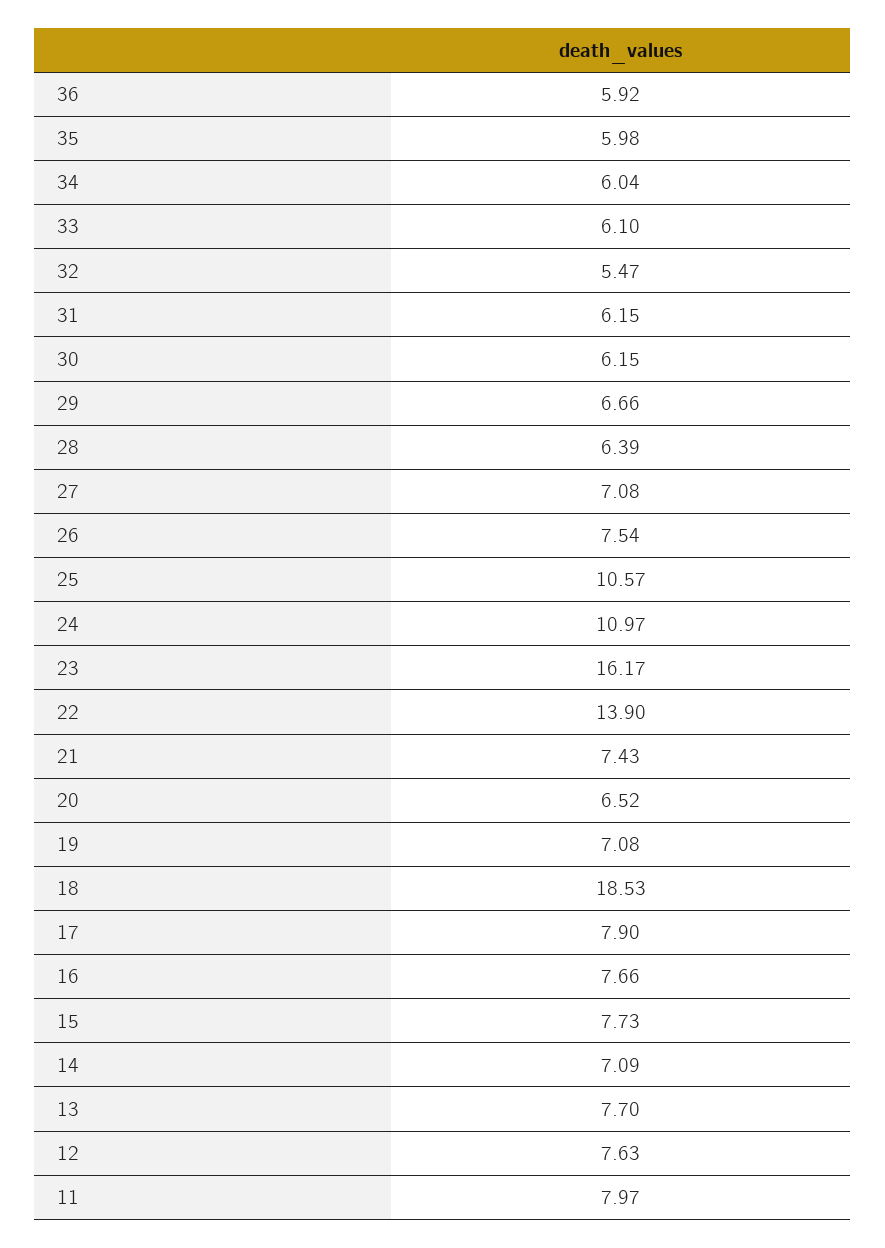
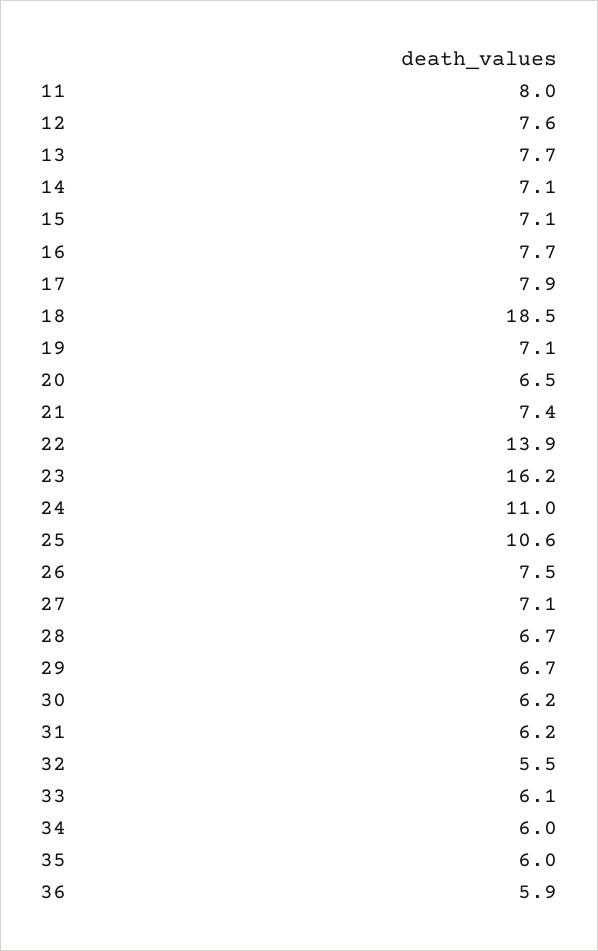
28: 6.39 -> 6.7
15: 7.73 -> 7.1

